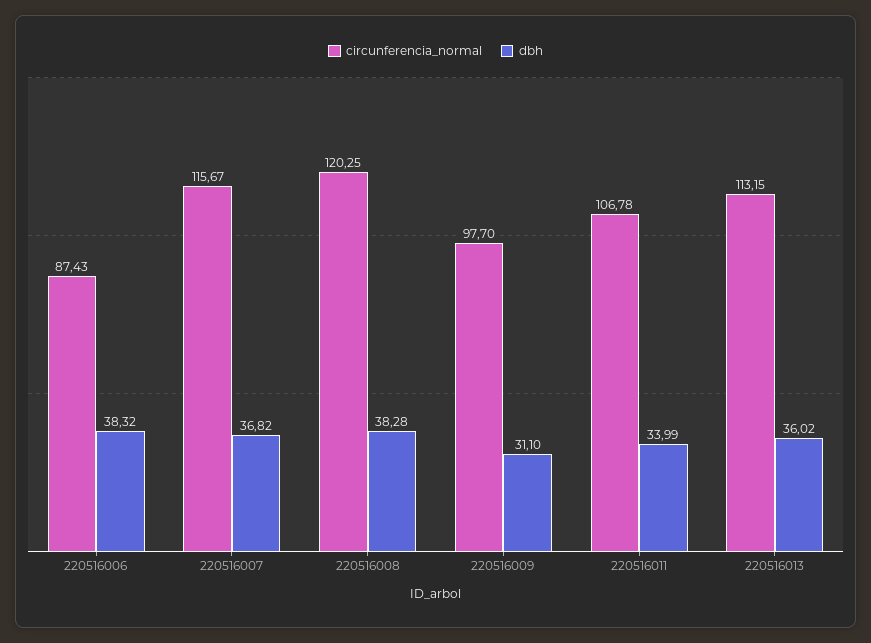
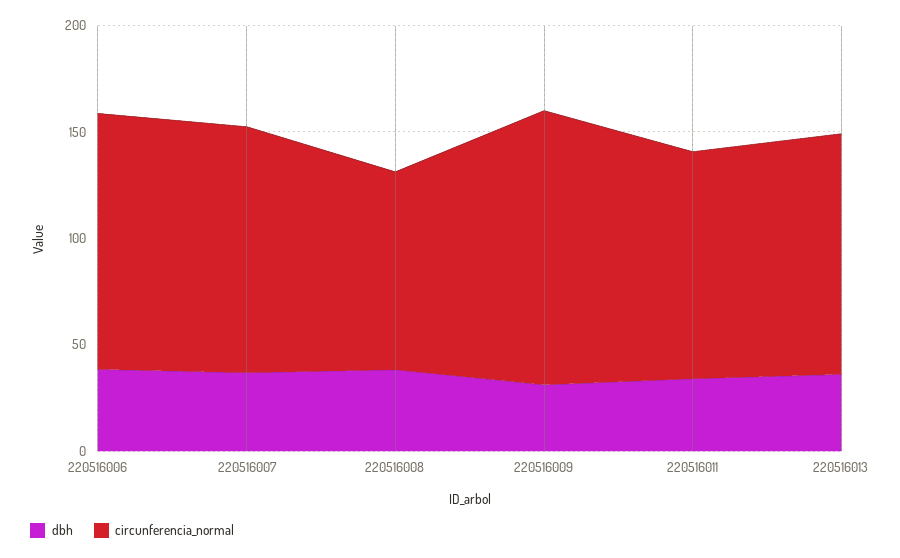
circunferencia_normal, 220516006: 87.43 -> 120
circunferencia_normal, 220516008: 120.25 -> 90
circunferencia_normal, 220516009: 97.7 -> 130

